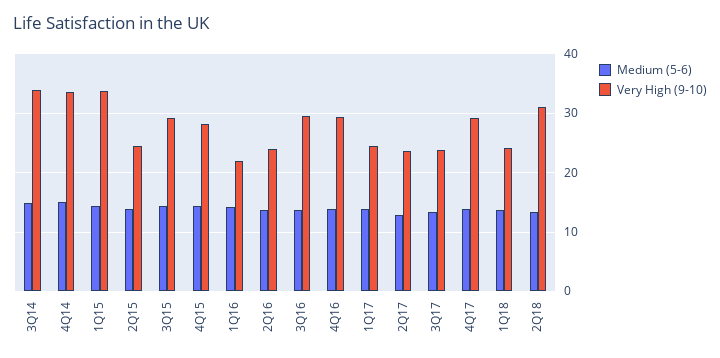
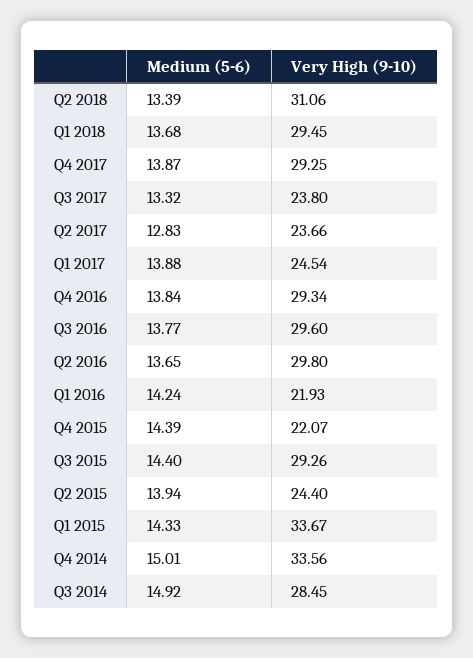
Very High (9-10), 3Q14: 34 -> 28.45
Very High (9-10), 4Q15: 28 -> 22.07
Very High (9-10), 2Q16: 24 -> 29.8
Very High (9-10), 1Q18: 24 -> 29.45

